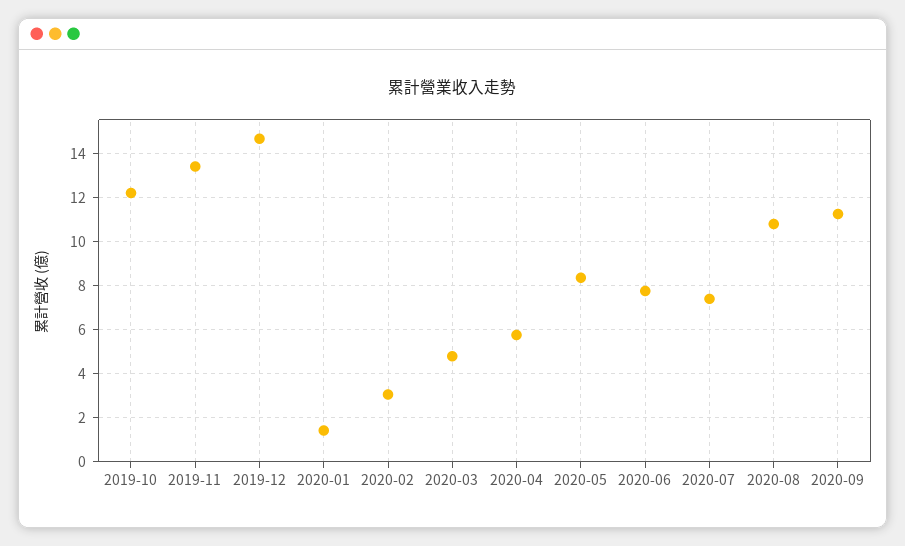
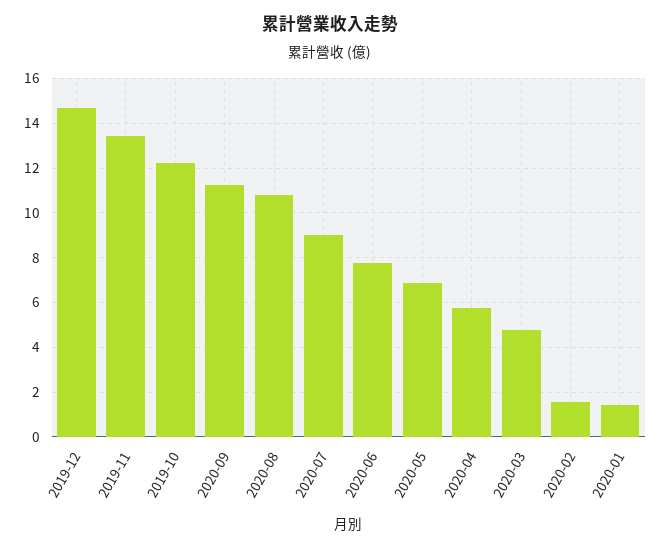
2020-02: 3 -> 1.5
2020-05: 8.5 -> 7
2020-07: 7.5 -> 9

